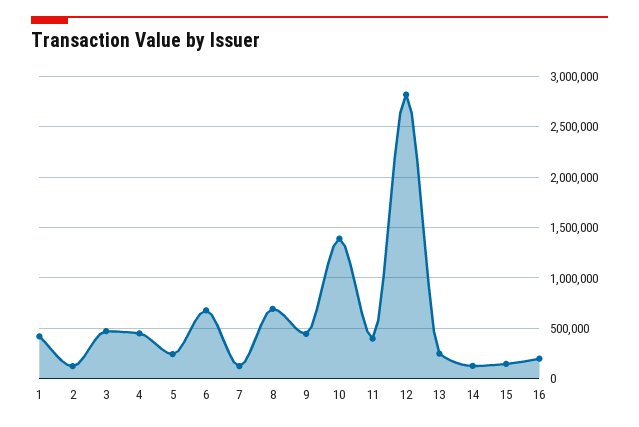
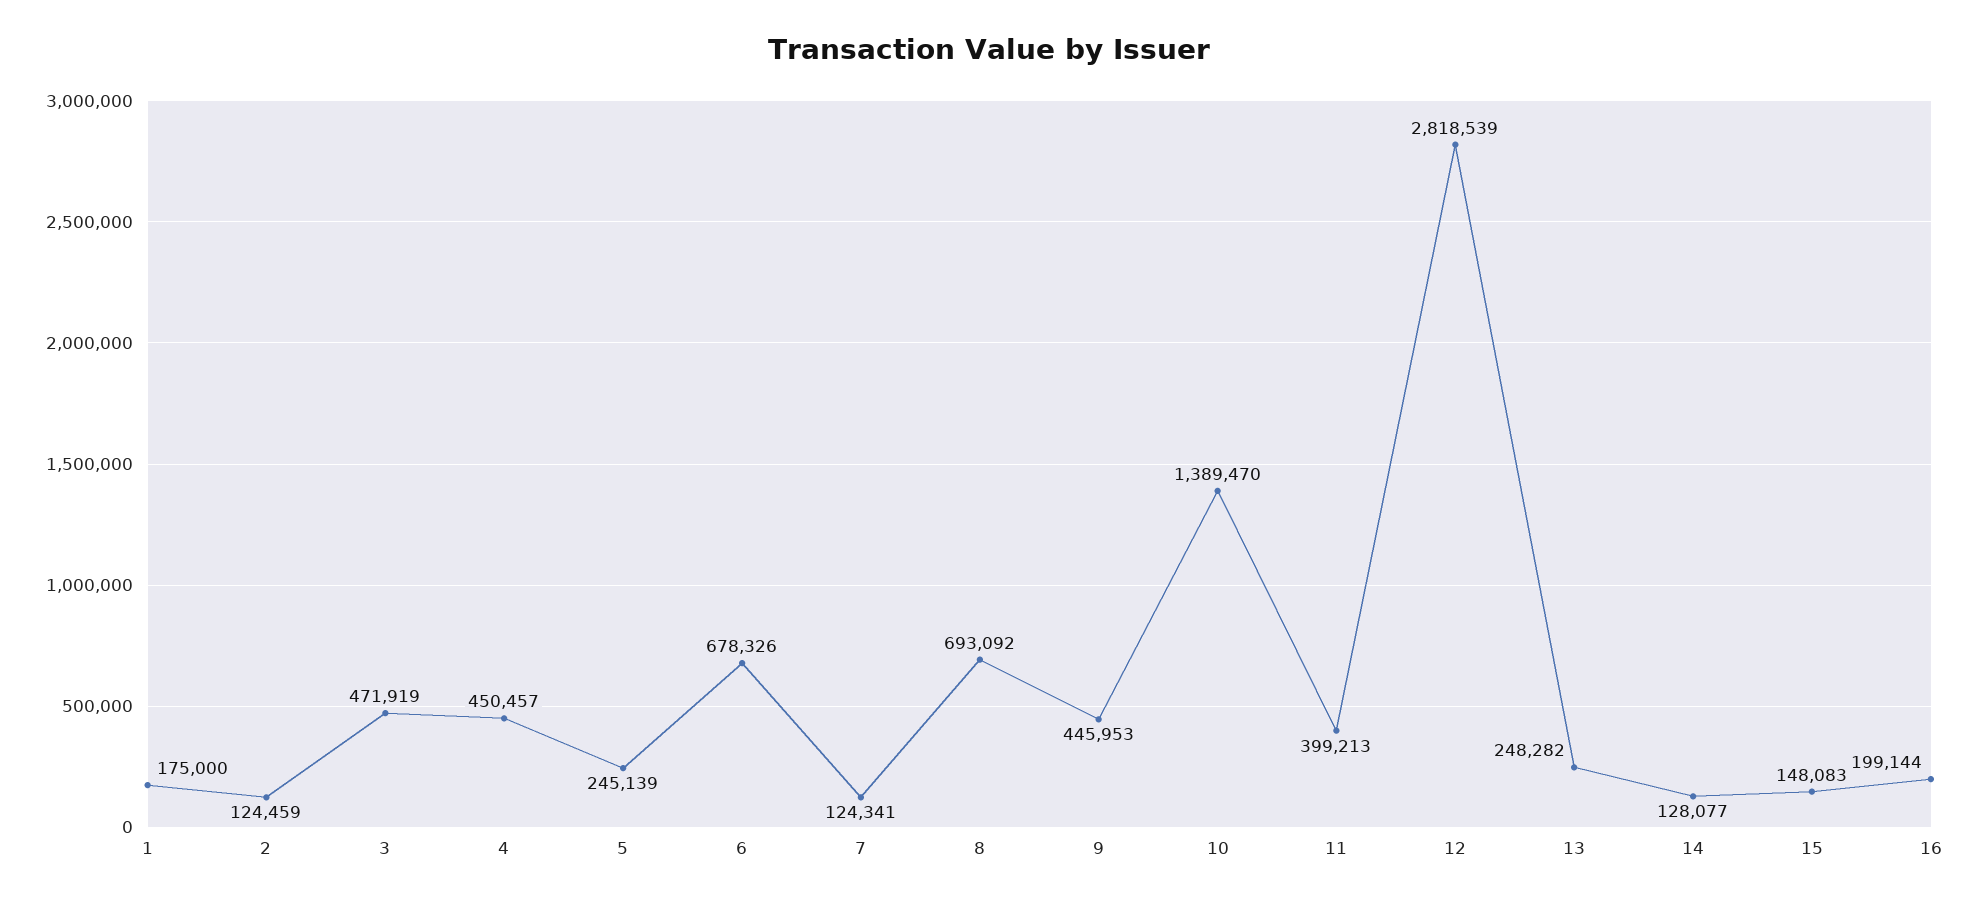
1: 400000 -> 175000

